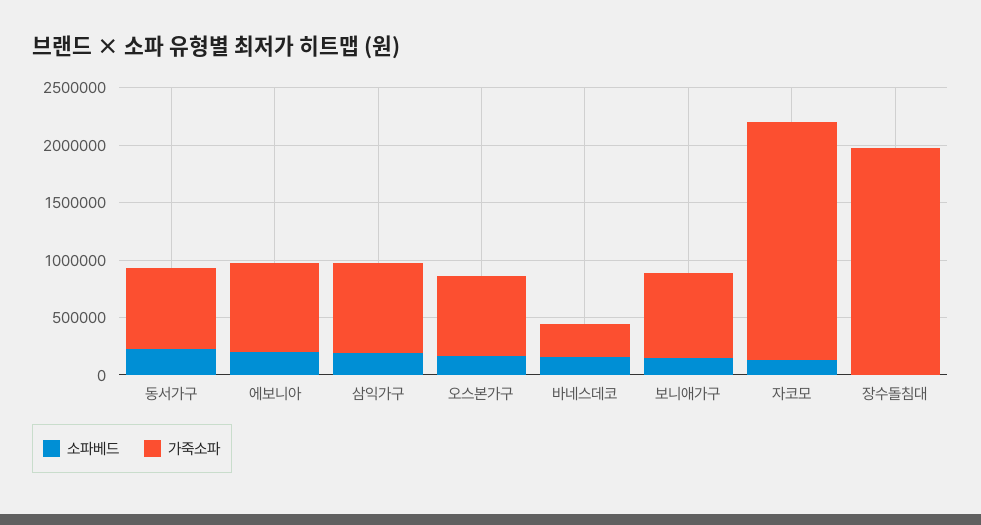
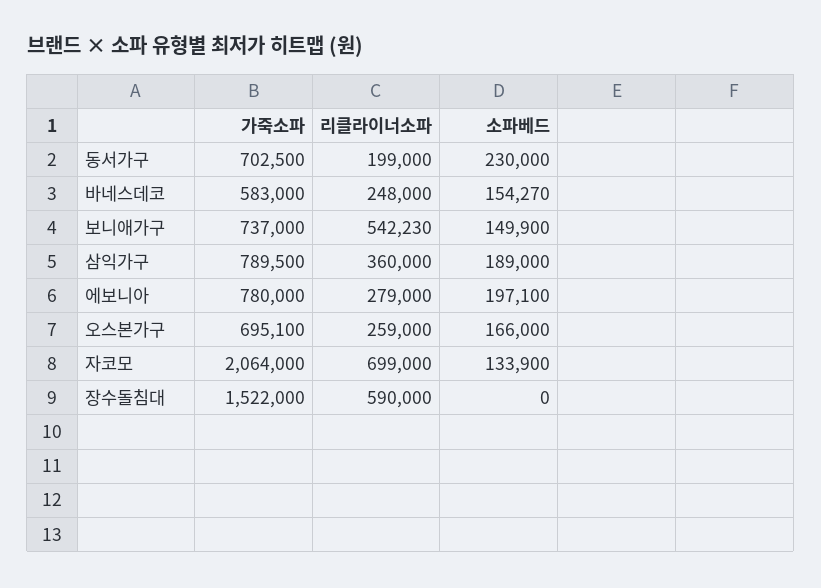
가죽소파, 바네스데코: 300000 -> 583000
가죽소파, 장수돌침대: 2000000 -> 1522000
리클라이너소파, 동서가구: none -> 199000
리클라이너소파, 바네스데코: none -> 248000
리클라이너소파, 보니애가구: none -> 542230
리클라이너소파, 삼익가구: none -> 360000
리클라이너소파, 에보니아: none -> 279000
리클라이너소파, 오스본가구: none -> 259000
리클라이너소파, 자코모: none -> 699000
리클라이너소파, 장수돌침대: none -> 590000

